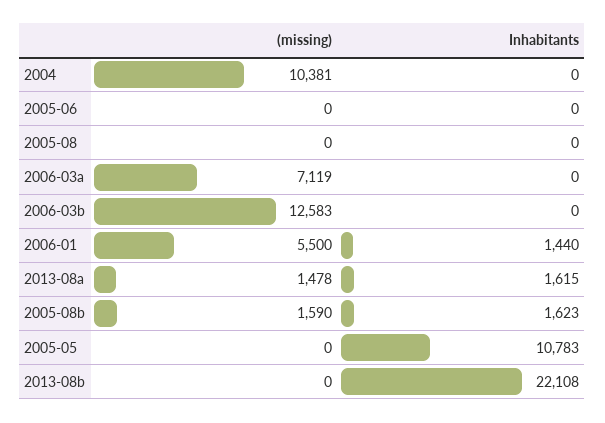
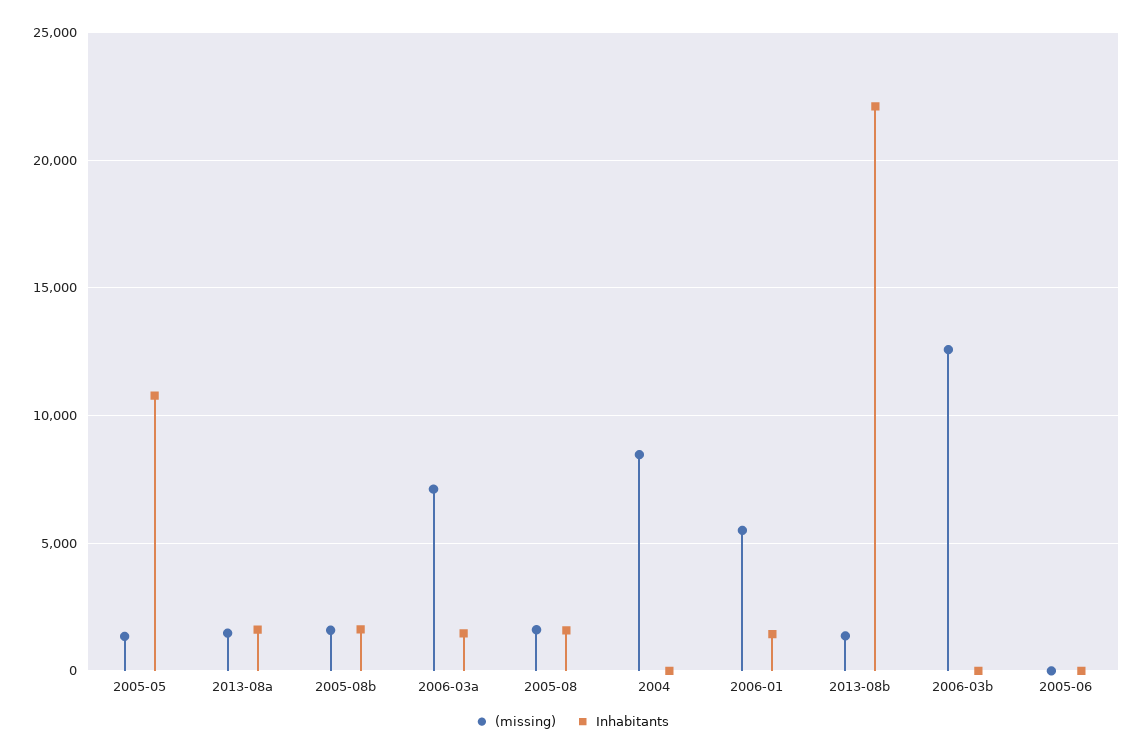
(missing), 2004: 10381 -> 8500
(missing), 2005-08: 0 -> 1500
Inhabitants, 2005-08: 0 -> 1500
Inhabitants, 2006-03a: 0 -> 1500
(missing), 2005-05: 0 -> 1500
(missing), 2013-08b: 0 -> 1500

